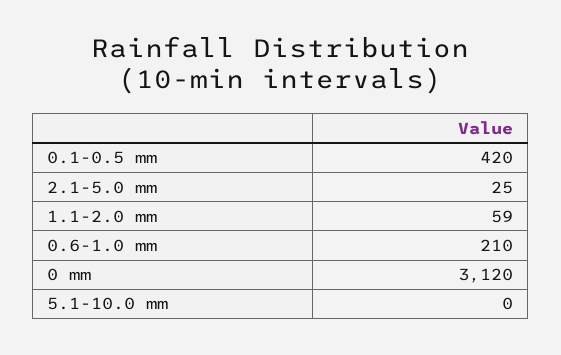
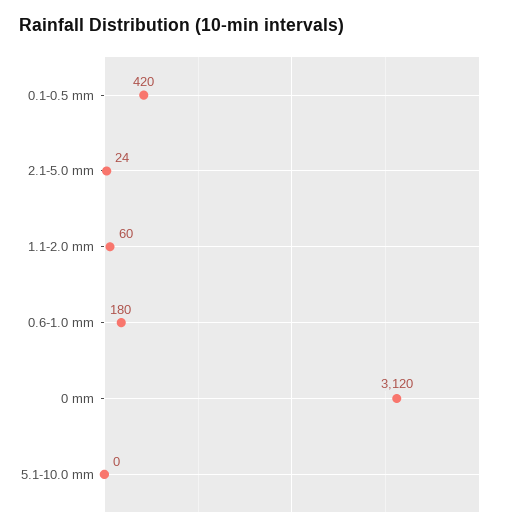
2.1-5.0 mm: 25 -> 24
1.1-2.0 mm: 59 -> 60
0.6-1.0 mm: 210 -> 180

